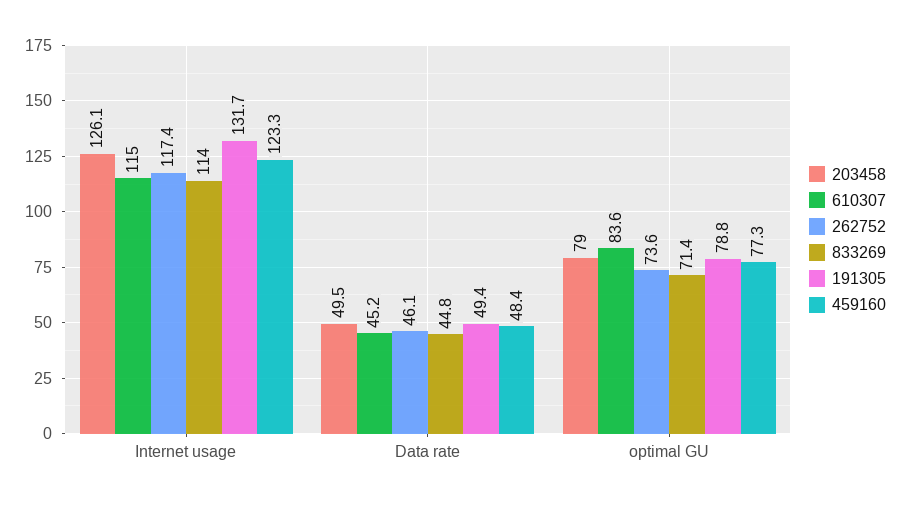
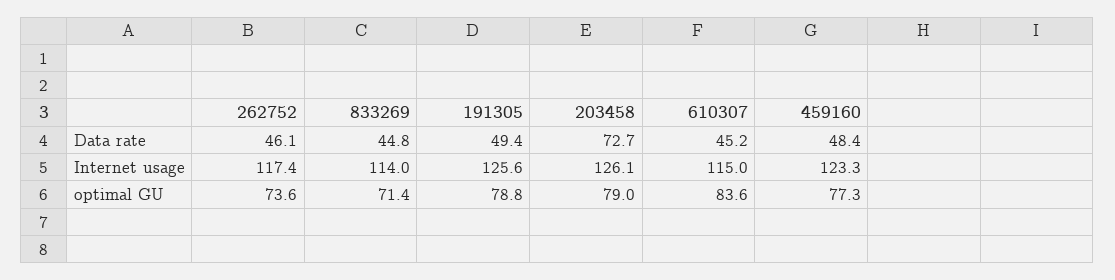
191305, Internet usage: 131.7 -> 125.6
203458, Data rate: 49.5 -> 72.7

